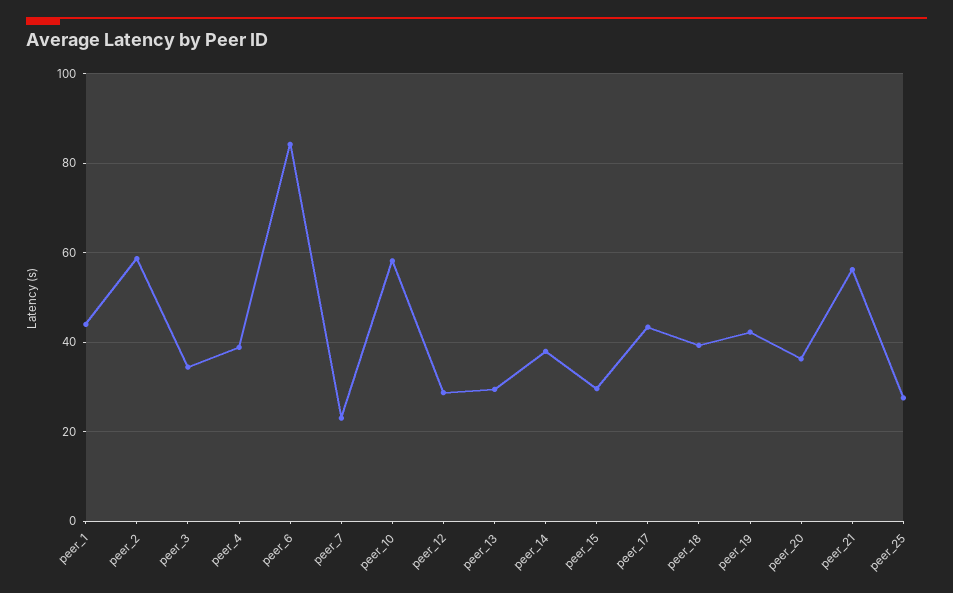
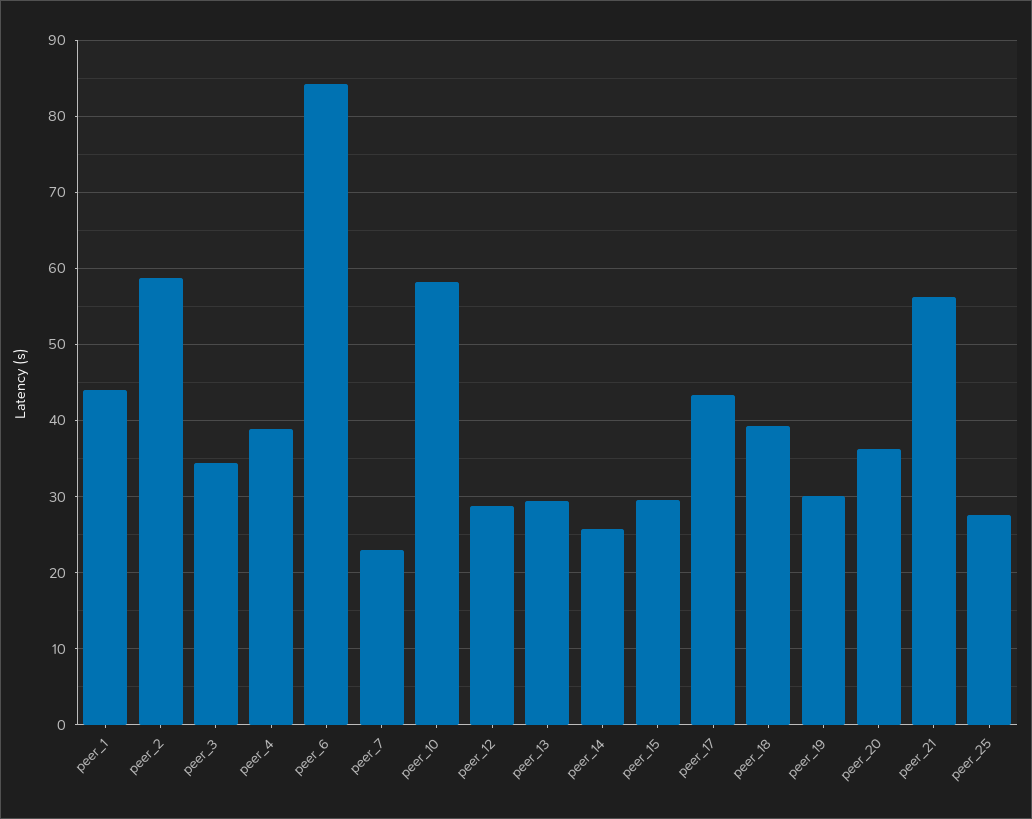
peer_14: 38 -> 26
peer_19: 42 -> 30

